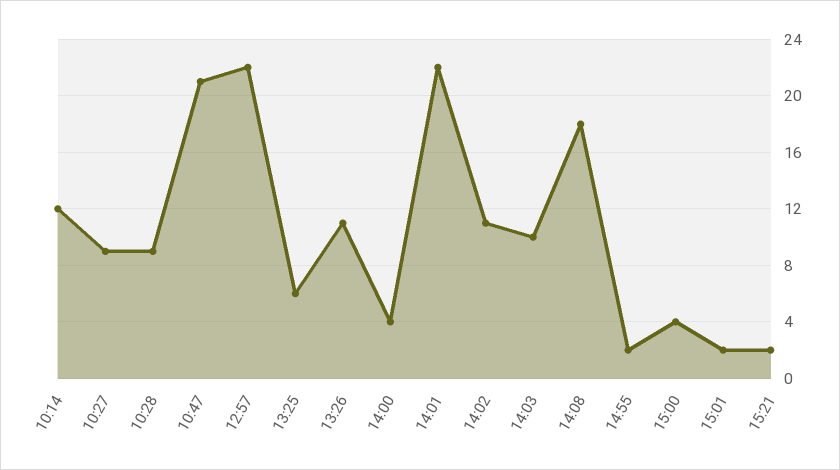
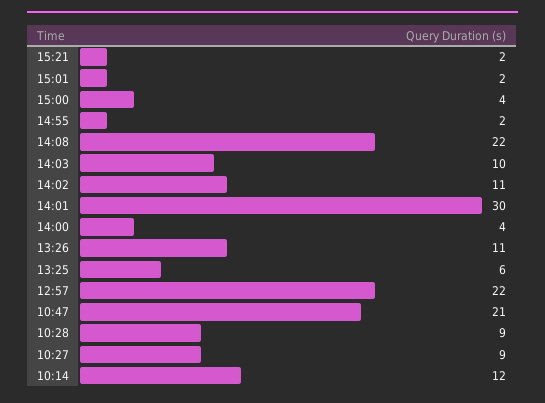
14:01: 22 -> 30
14:08: 18 -> 22

